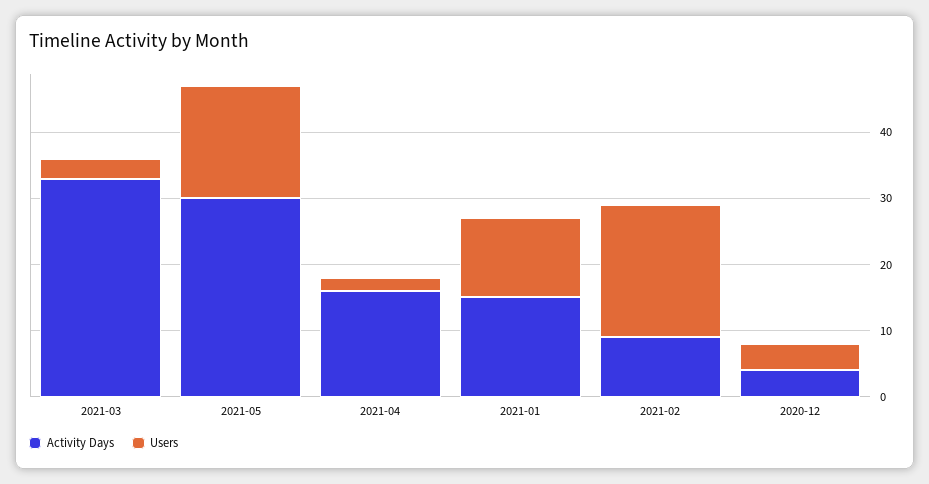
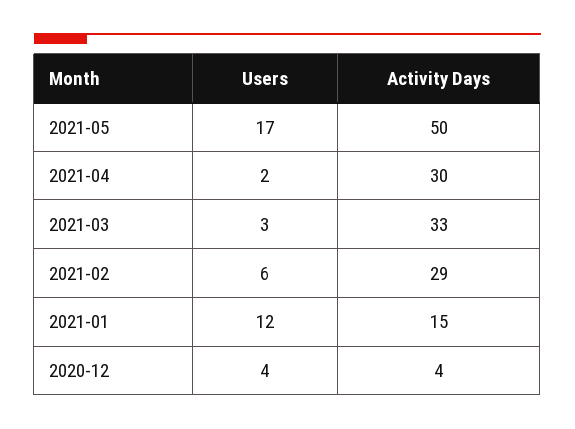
Activity Days, 2021-05: 30 -> 50
Activity Days, 2021-04: 15 -> 30
Activity Days, 2021-02: 10 -> 29
Users, 2021-02: 20 -> 6

